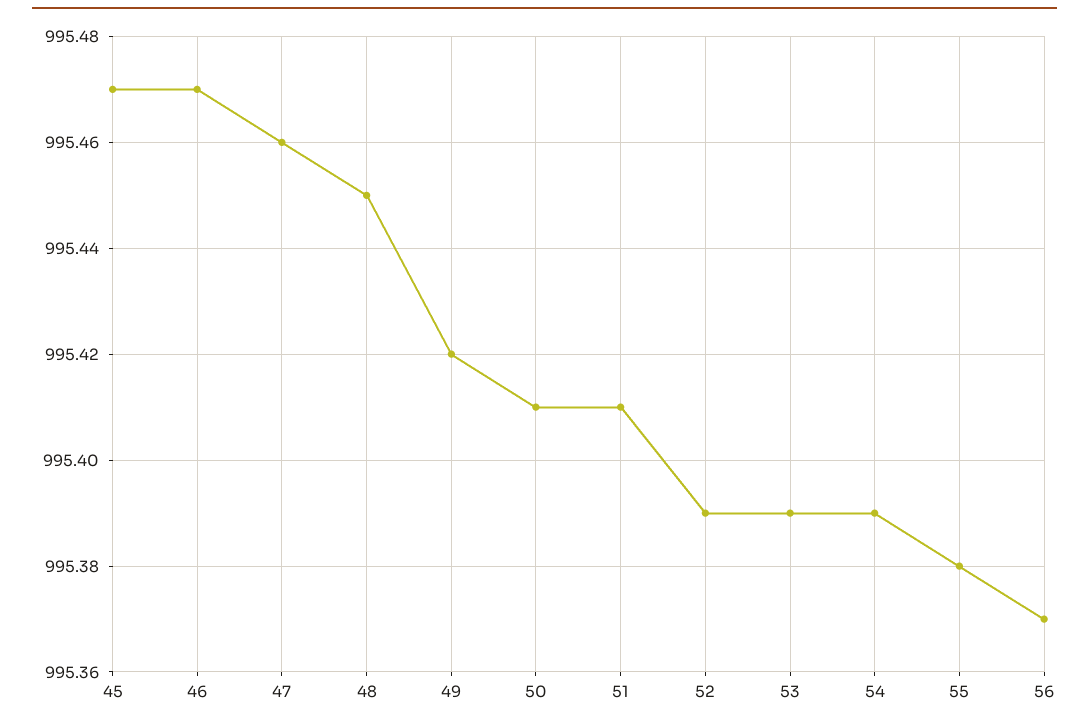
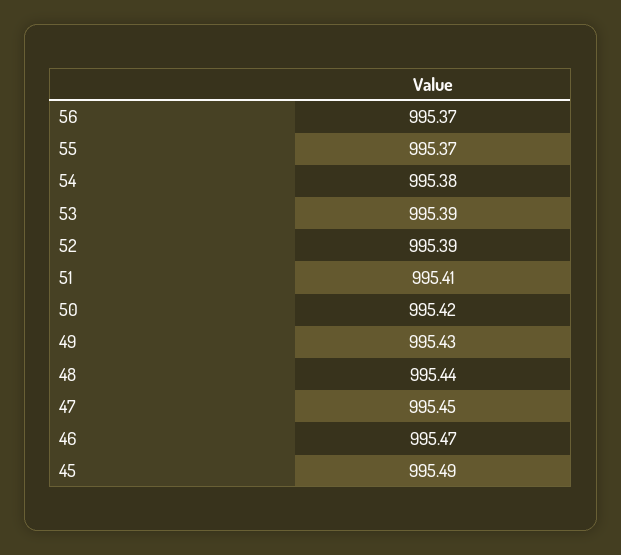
45: 995.47 -> 995.49
47: 995.46 -> 995.45
48: 995.45 -> 995.44
49: 995.42 -> 995.43
50: 995.41 -> 995.42
54: 995.39 -> 995.38
55: 995.38 -> 995.37

